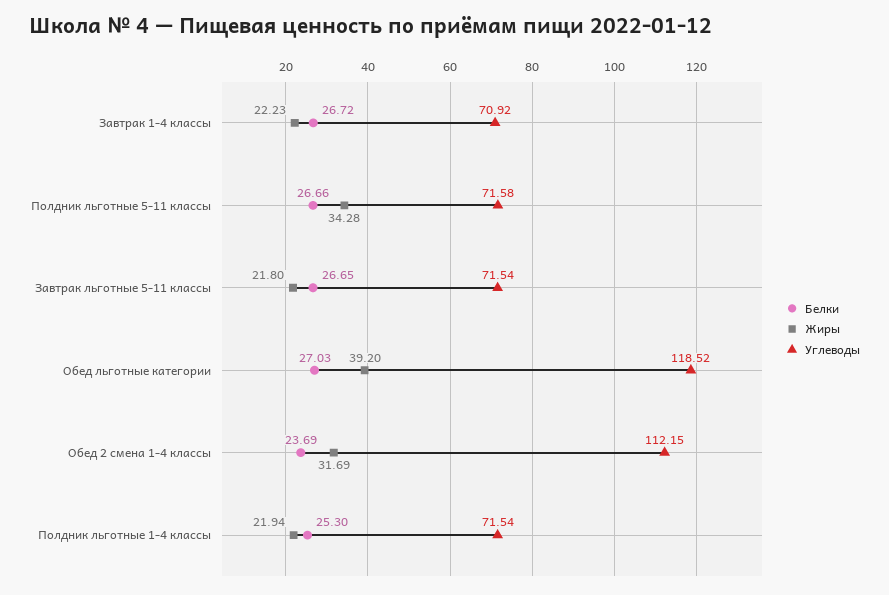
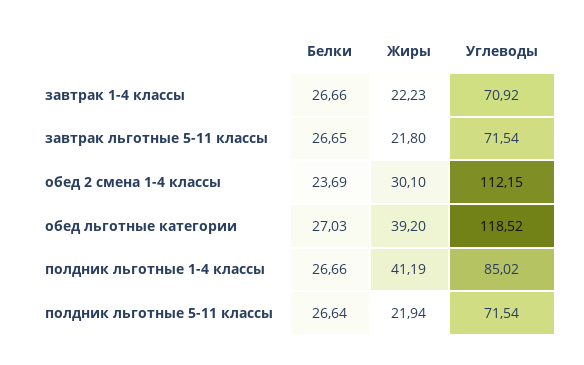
Белки, Завтрак 1-4 классы: 26.72 -> 26.66
Белки, Полдник льготные 5-11 классы: 26.66 -> 26.64
Жиры, Полдник льготные 5-11 классы: 34.28 -> 21.94
Углеводы, Полдник льготные 5-11 классы: 71.58 -> 71.54
Жиры, Обед 2 смена 1-4 классы: 31.69 -> 30.1
Белки, Полдник льготные 1-4 классы: 25.3 -> 26.66
Жиры, Полдник льготные 1-4 классы: 21.94 -> 41.19
Углеводы, Полдник льготные 1-4 классы: 71.54 -> 85.02

